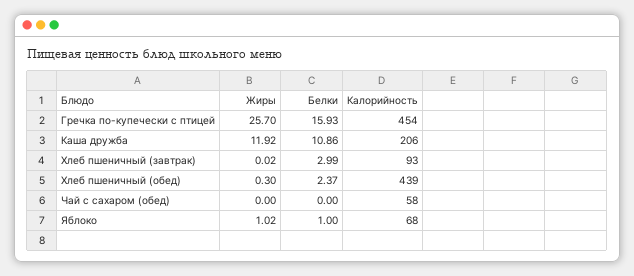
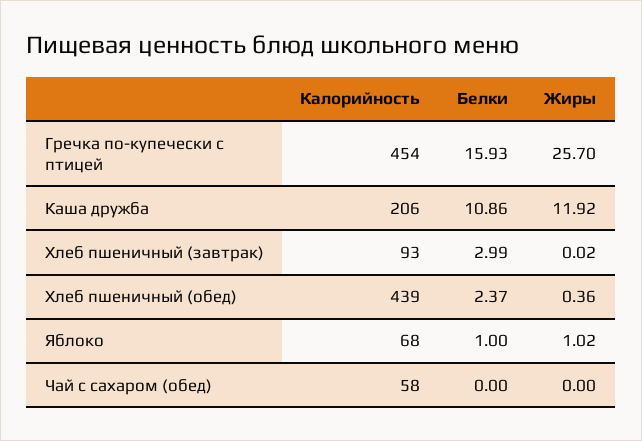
Жиры, Хлеб пшеничный (обед): 0.3 -> 0.36

